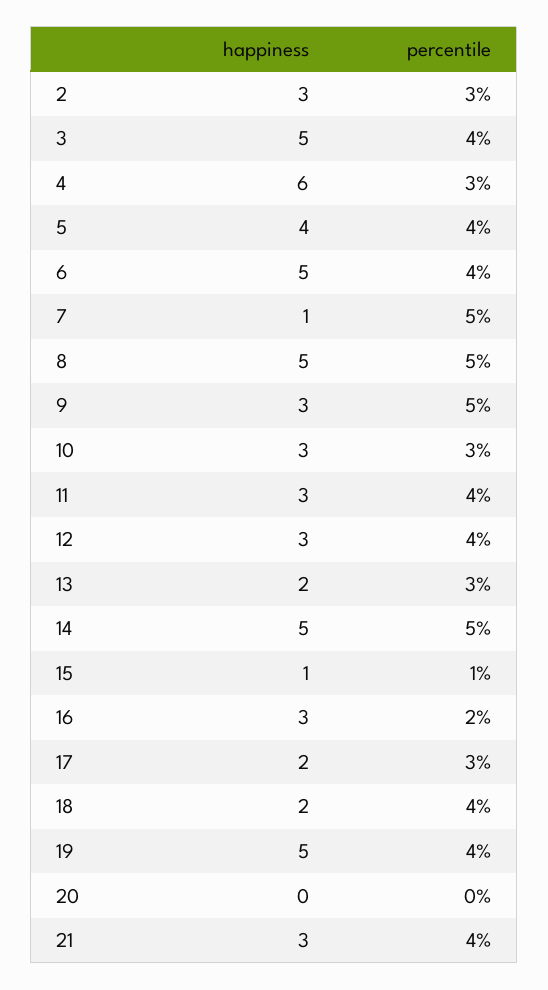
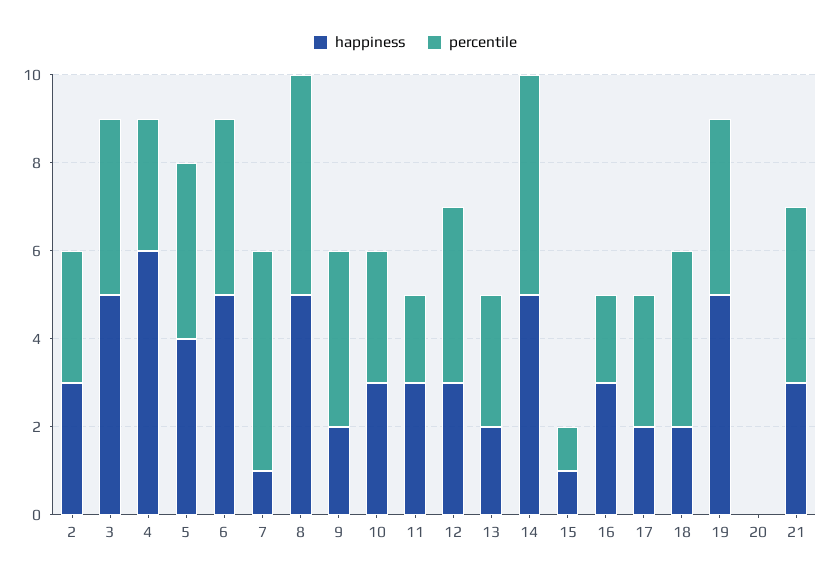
happiness, 9: 3 -> 2
percentile, 9: 5 -> 4
percentile, 11: 4 -> 2

